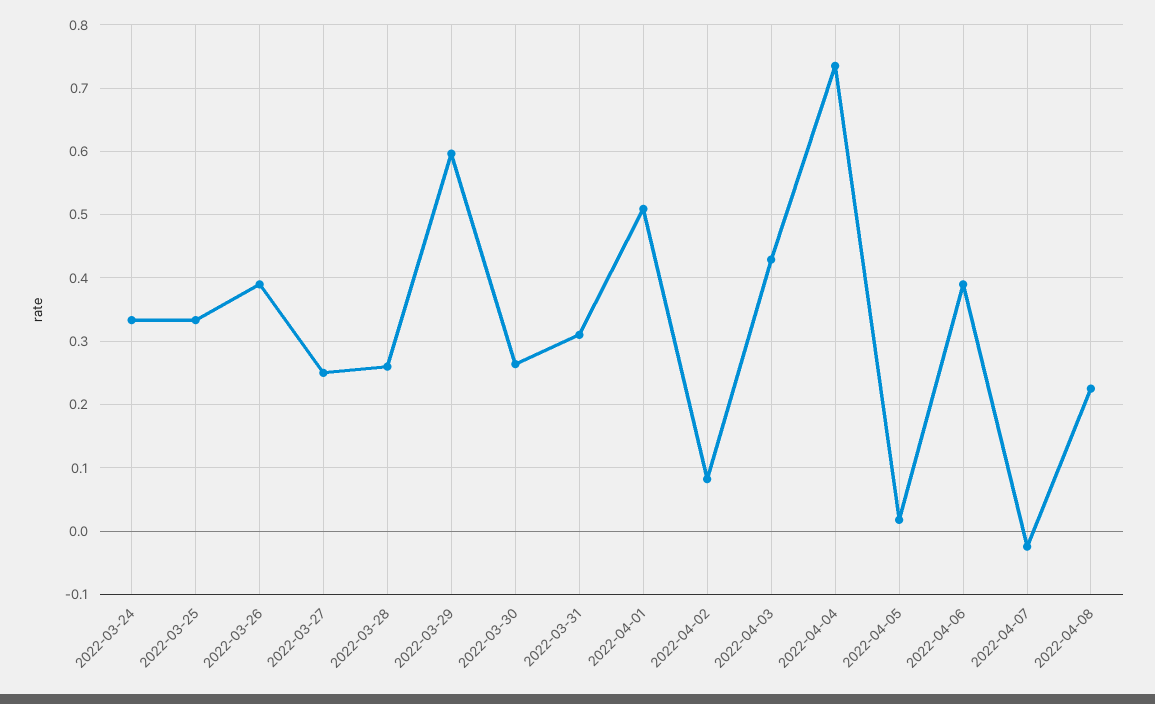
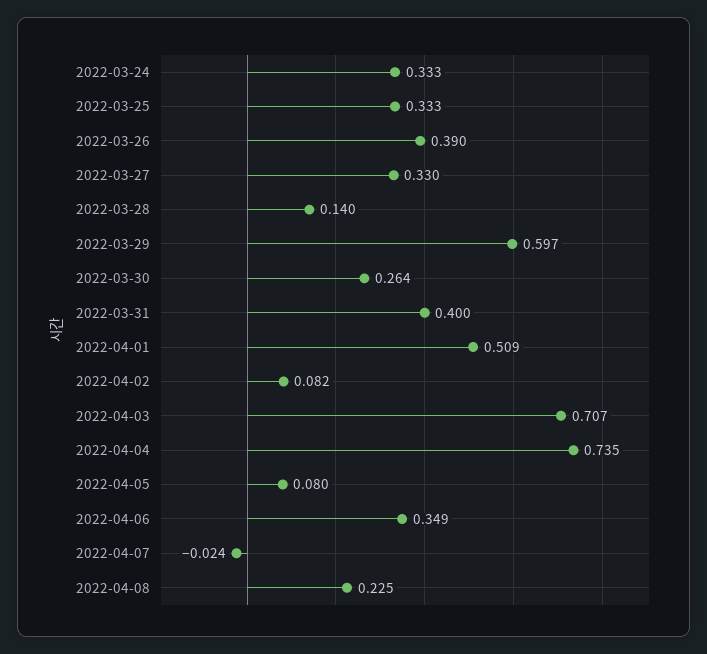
2022-03-27: 0.25 -> 0.33
2022-03-28: 0.26 -> 0.14
2022-03-31: 0.31 -> 0.4
2022-04-03: 0.43 -> 0.707
2022-04-05: 0.02 -> 0.08
2022-04-06: 0.39 -> 0.349

